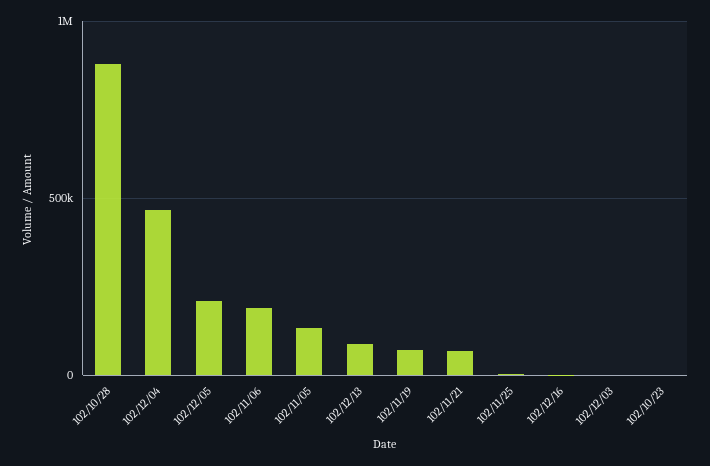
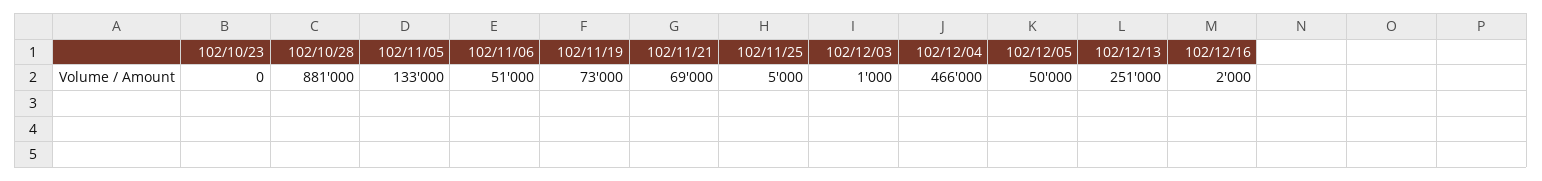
102/12/05: 200000 -> 50000
102/11/06: 200000 -> 51000
102/12/13: 100000 -> 251000

